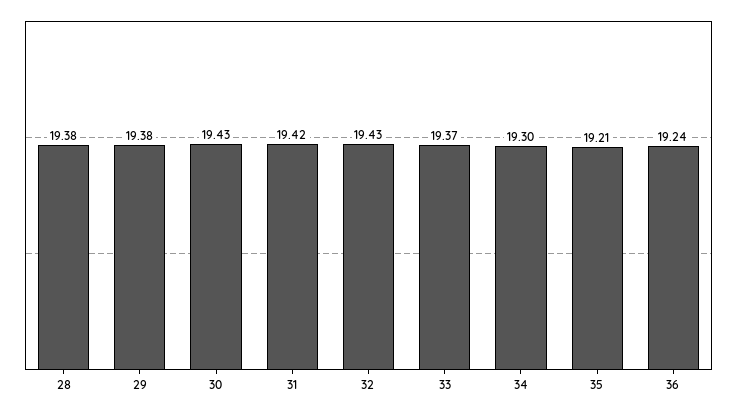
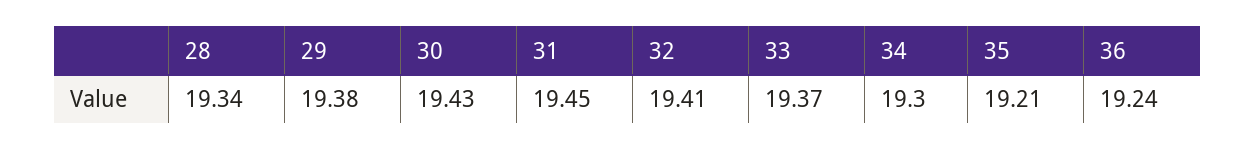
28: 19.38 -> 19.34
31: 19.42 -> 19.45
32: 19.43 -> 19.41

